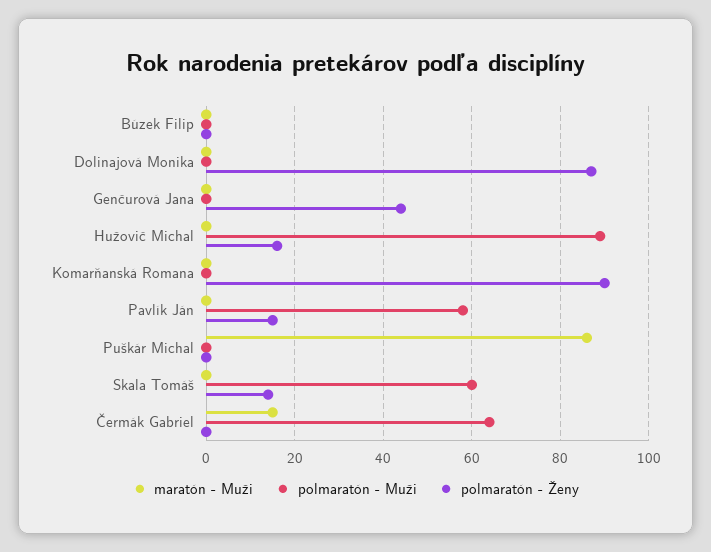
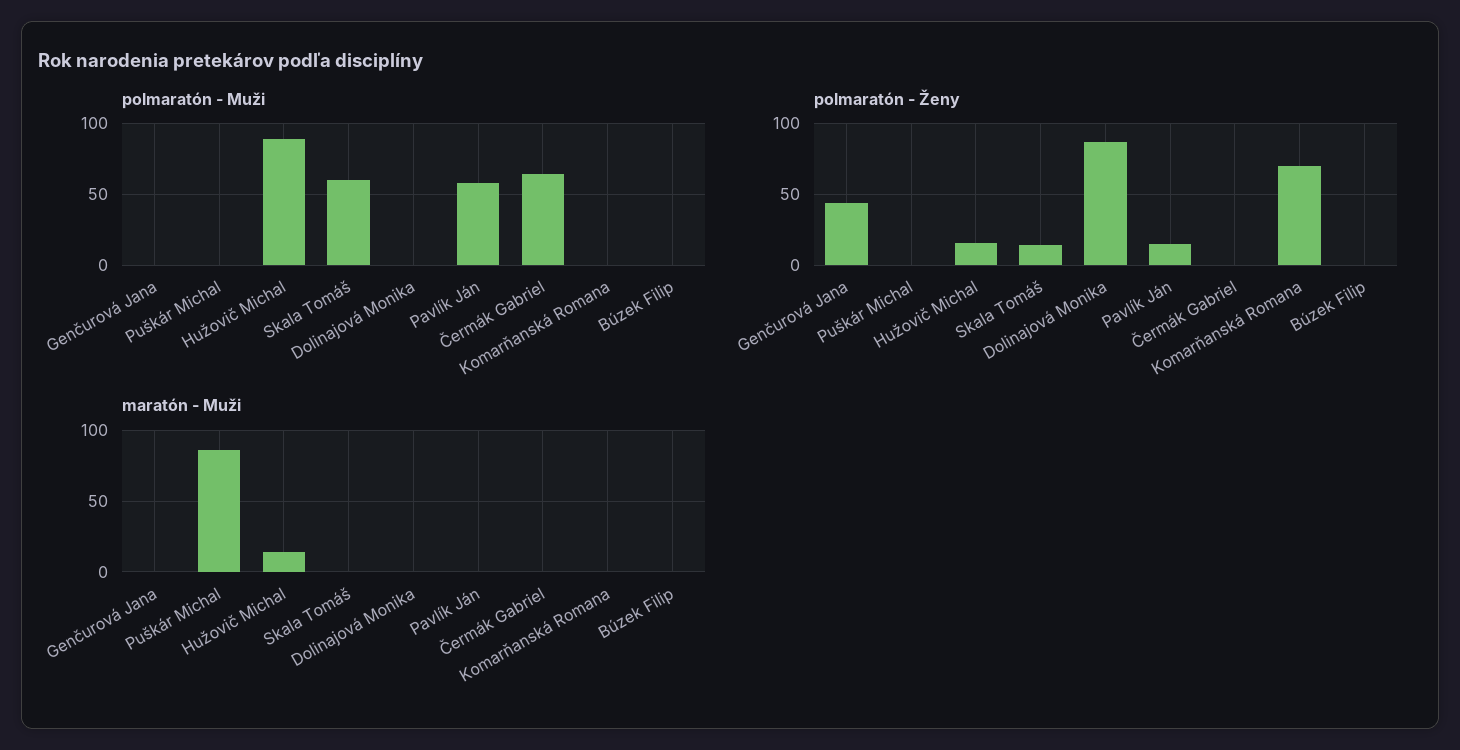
maratón - Muži, Hužovič Michal: 0 -> 15
polmaratón - Ženy, Komarňanská Romana: 90 -> 70
maratón - Muži, Čermák Gabriel: 15 -> 0

